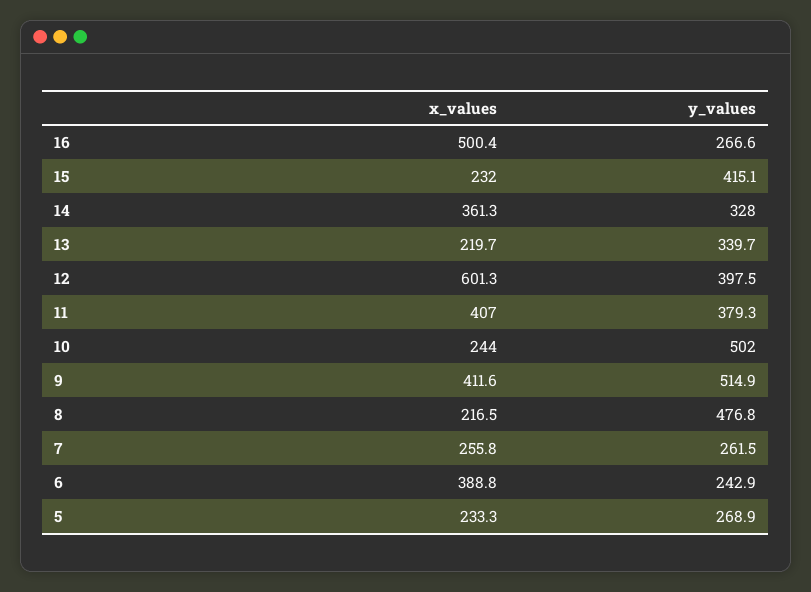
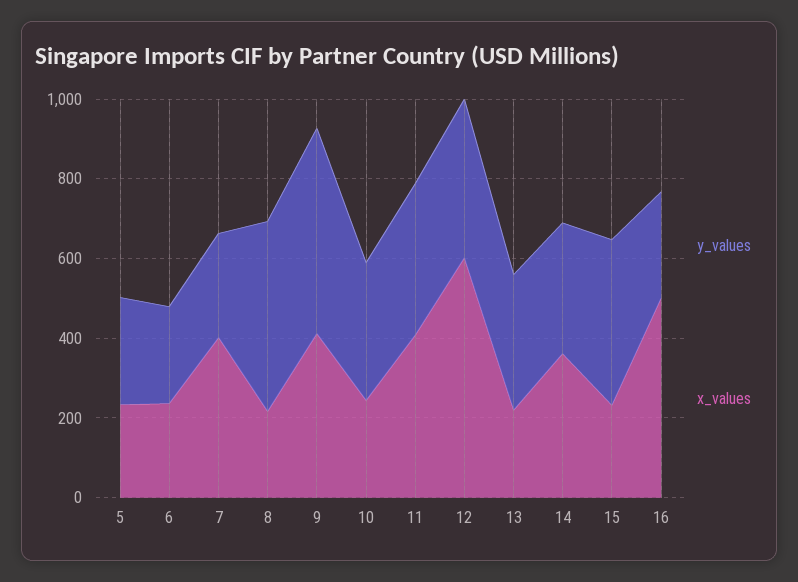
y_values, 10: 502 -> 350
x_values, 7: 255.8 -> 400
x_values, 6: 388.8 -> 250

